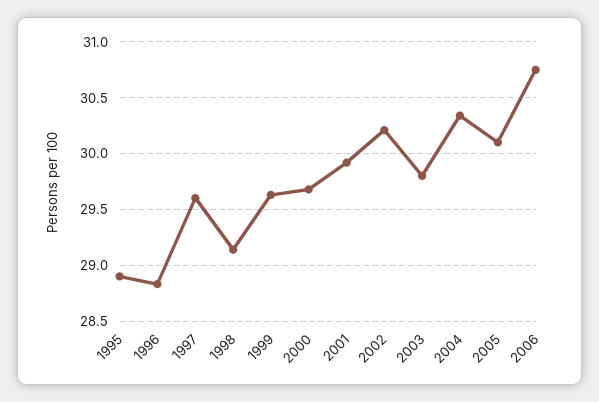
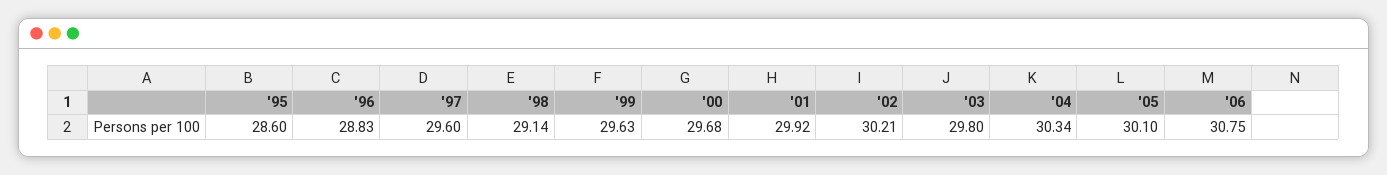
1995: 28.9 -> 28.6

